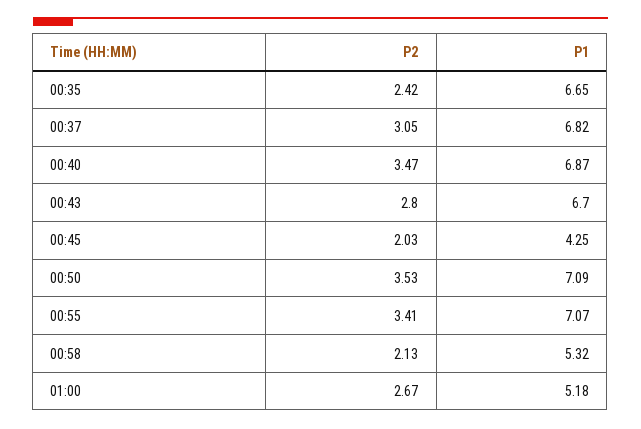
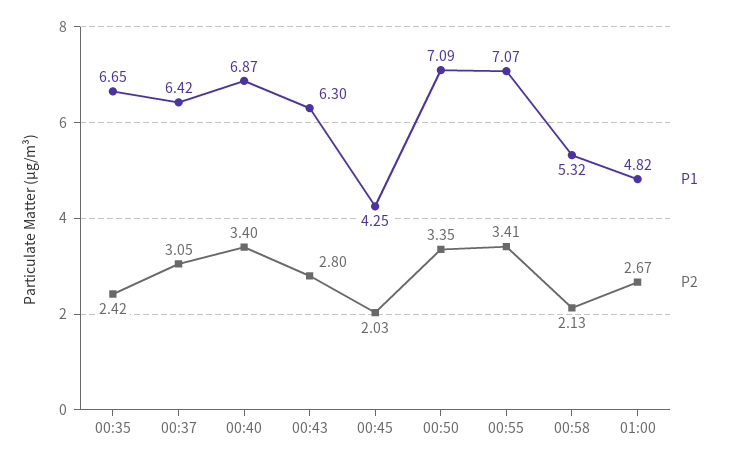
P1, 00:37: 6.82 -> 6.42
P2, 00:40: 3.47 -> 3.4
P1, 00:43: 6.7 -> 6.3
P2, 00:50: 3.53 -> 3.35
P1, 01:00: 5.18 -> 4.82

